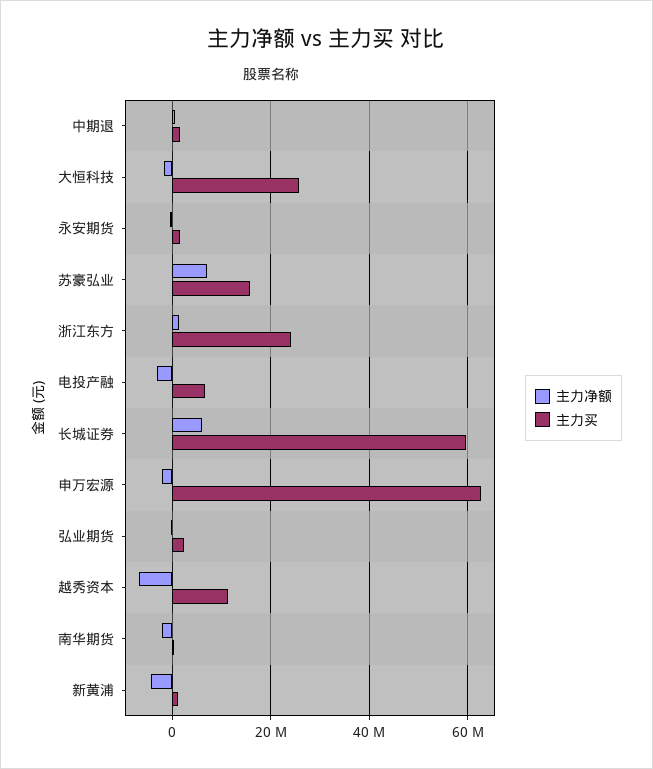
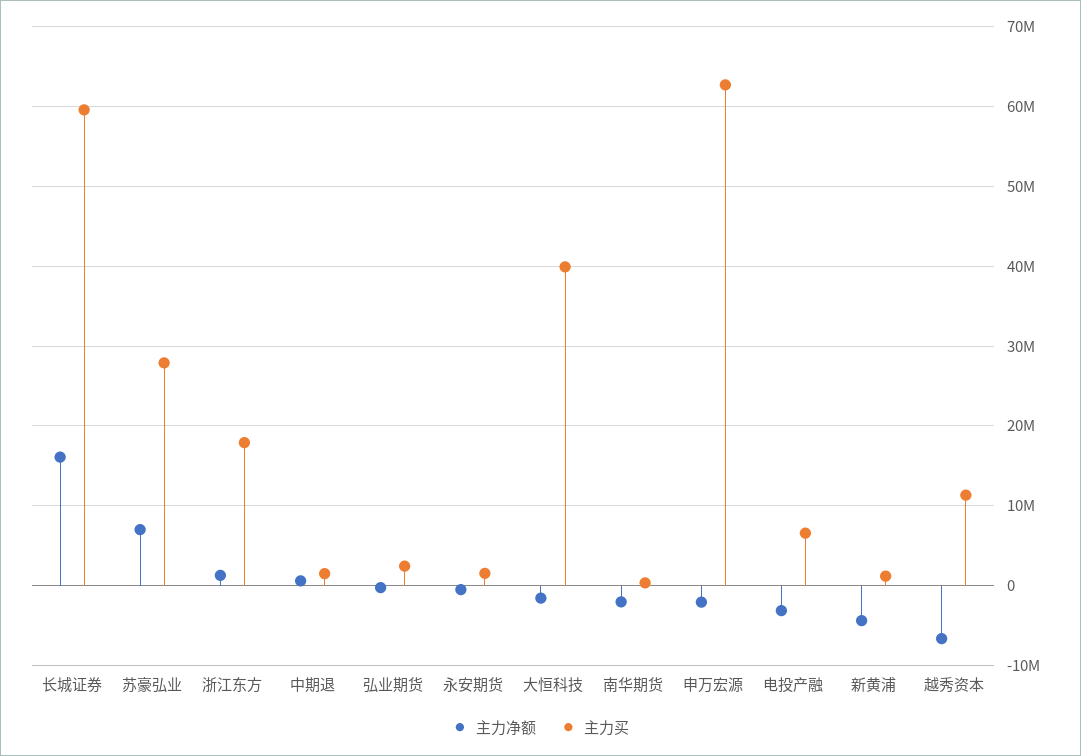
主力买, 大恒科技: 26000000 -> 40000000
主力买, 苏豪弘业: 16000000 -> 28000000
主力买, 浙江东方: 24000000 -> 18000000
主力净额, 长城证券: 6000000 -> 16000000

